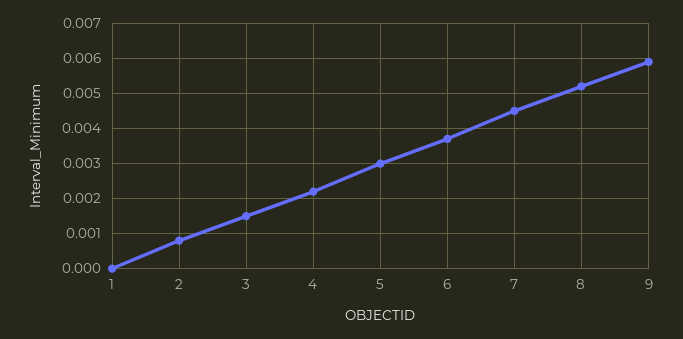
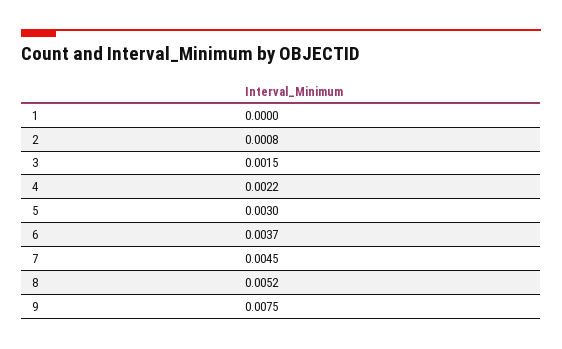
9: 0.006 -> 0.0075

